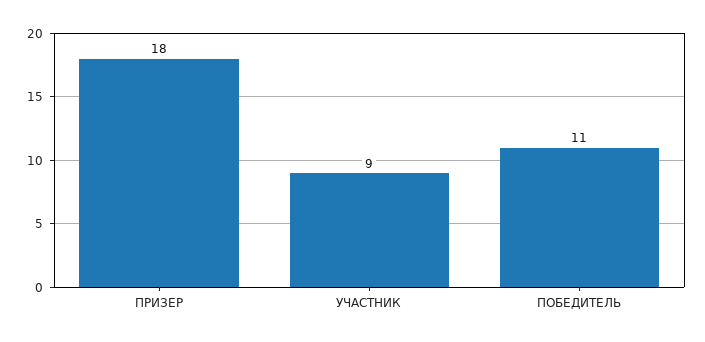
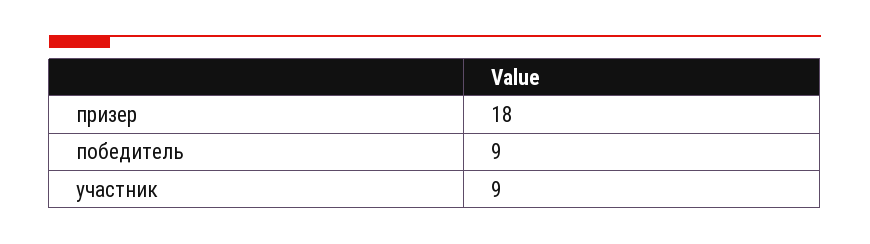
ПОБЕДИТЕЛЬ: 11 -> 9

